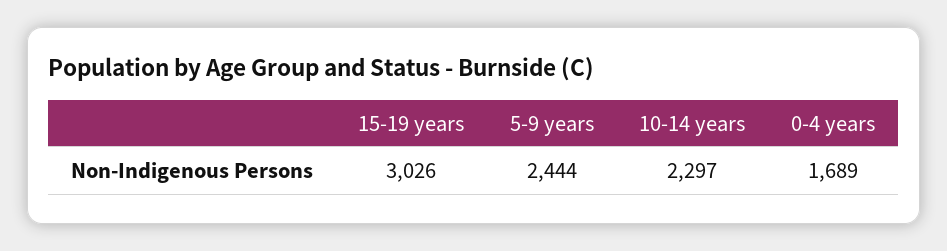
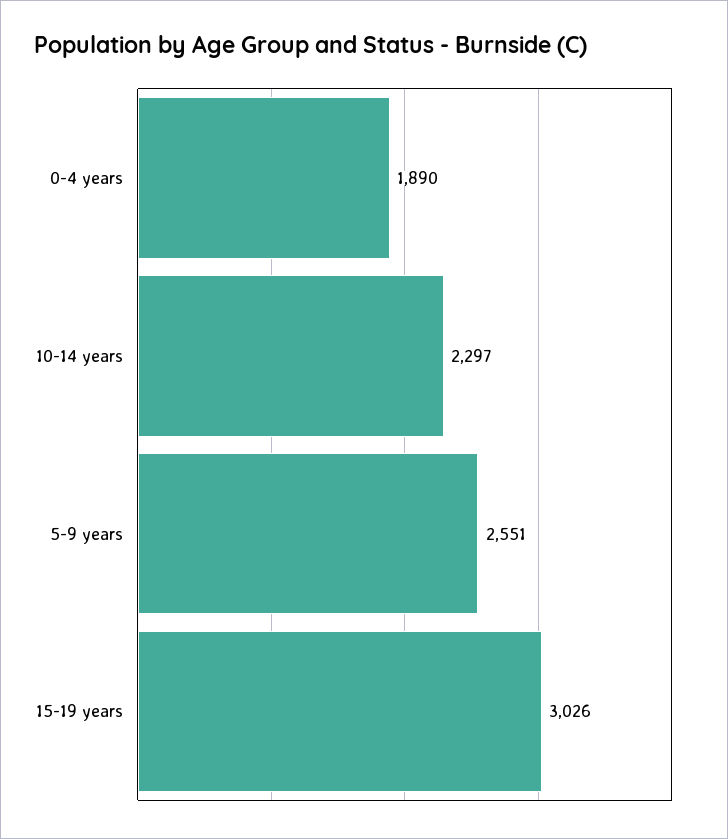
5-9 years: 2444 -> 2551
0-4 years: 1689 -> 1890

